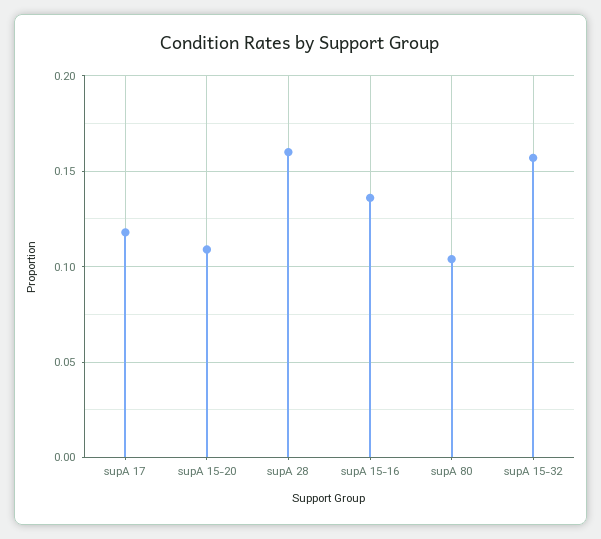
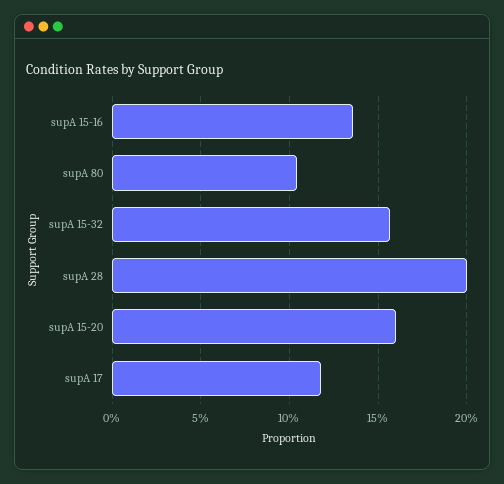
supA 15-20: 0.11 -> 0.16
supA 28: 0.16 -> 0.2

